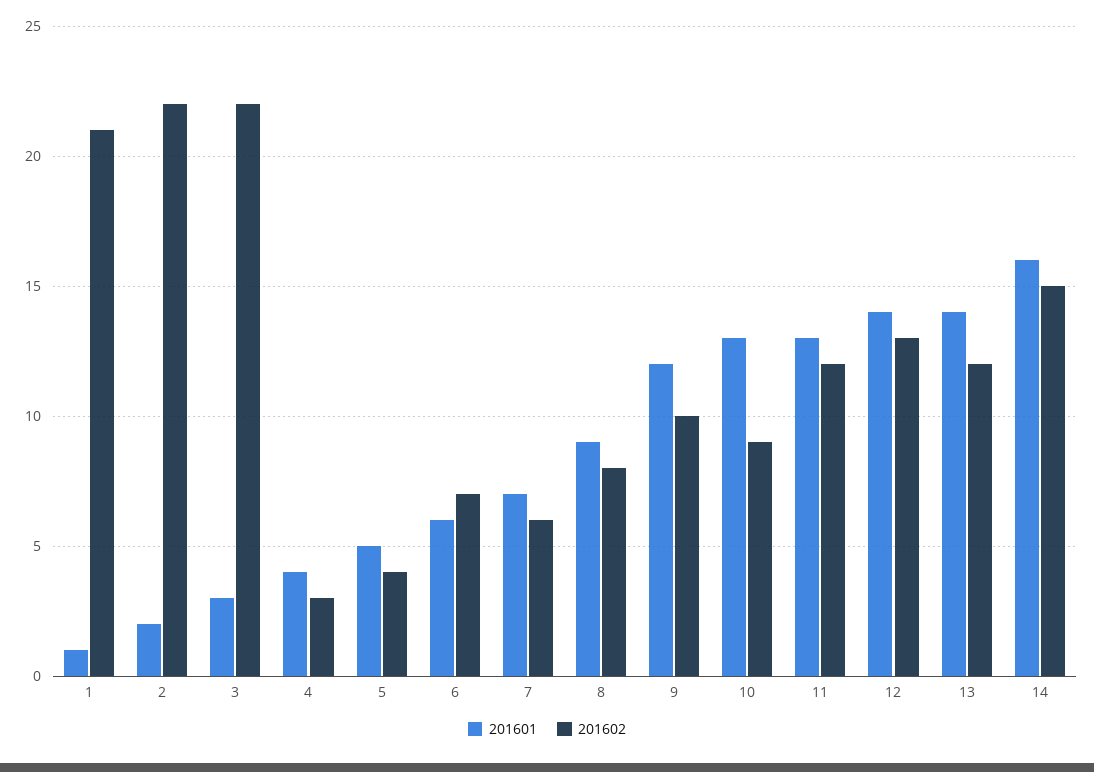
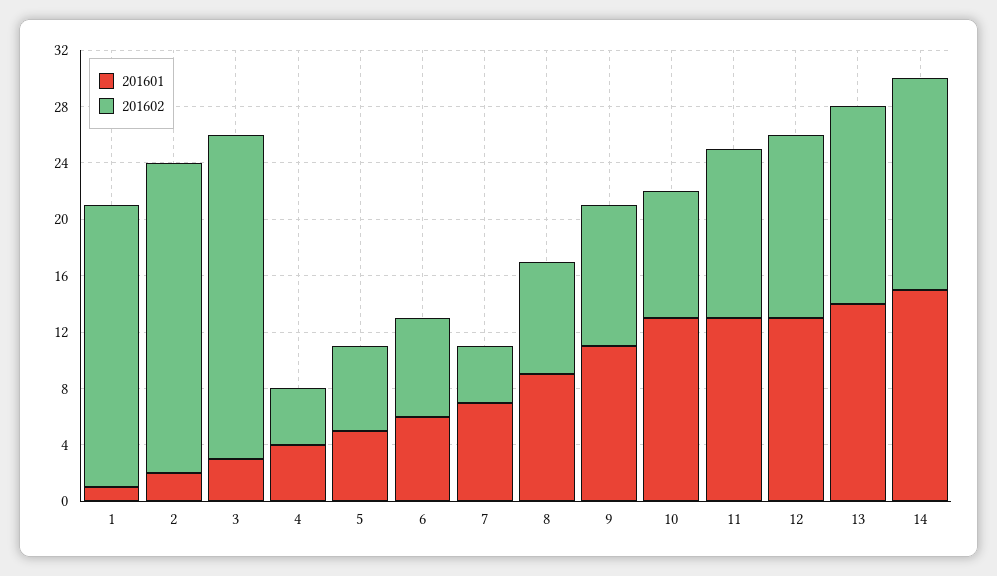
201602, 1: 21 -> 20
201602, 3: 22 -> 23
201602, 4: 3 -> 4
201602, 5: 4 -> 6
201602, 7: 6 -> 4
201601, 9: 12 -> 11
201601, 12: 14 -> 13
201602, 13: 12 -> 14
201601, 14: 16 -> 15

